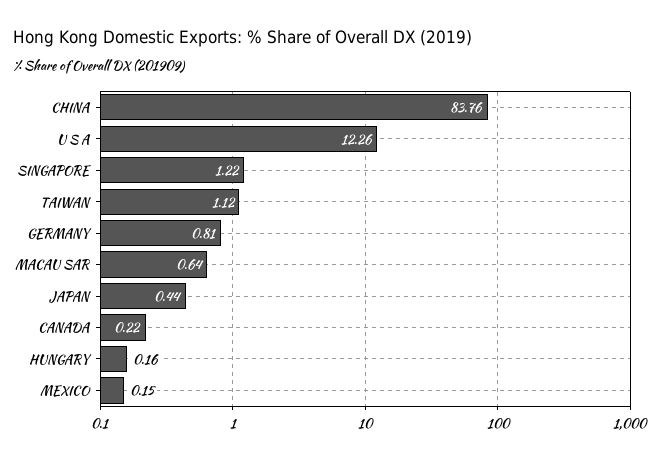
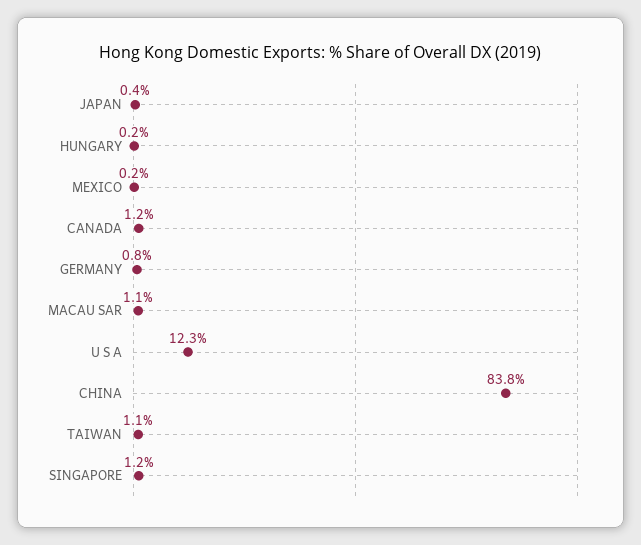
MACAU SAR: 0.64 -> 1.1
CANADA: 0.22 -> 1.2

